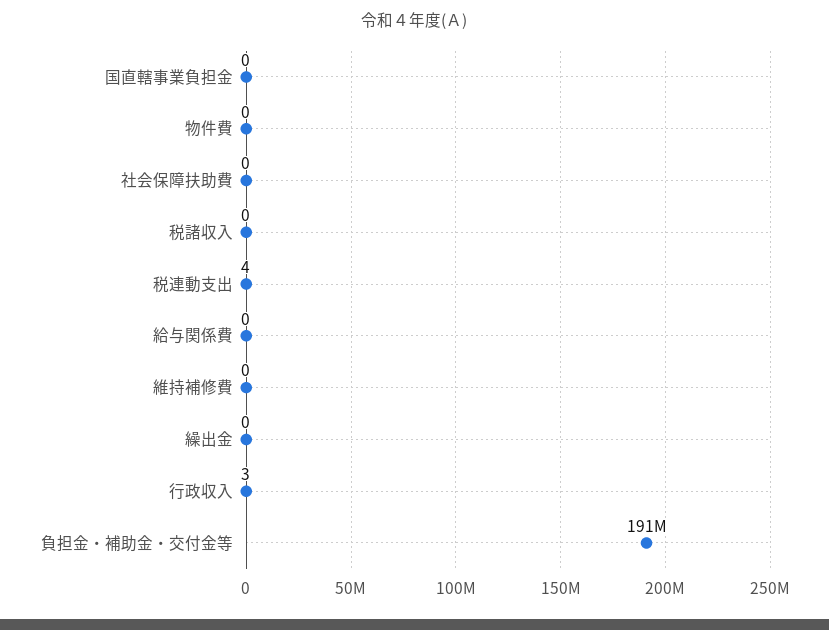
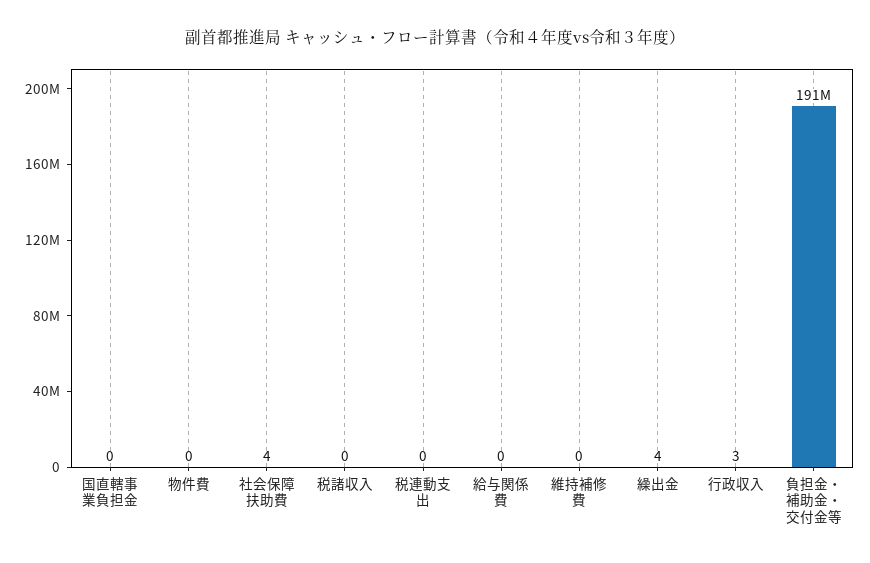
社会保障扶助費: 0 -> 4
税連動支出: 4 -> 0
繰出金: 0 -> 4

